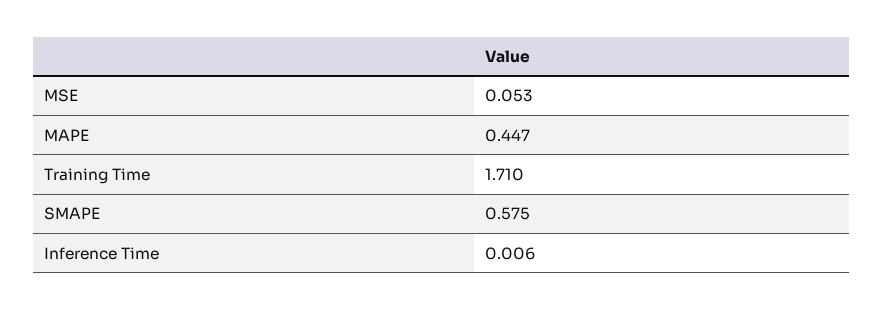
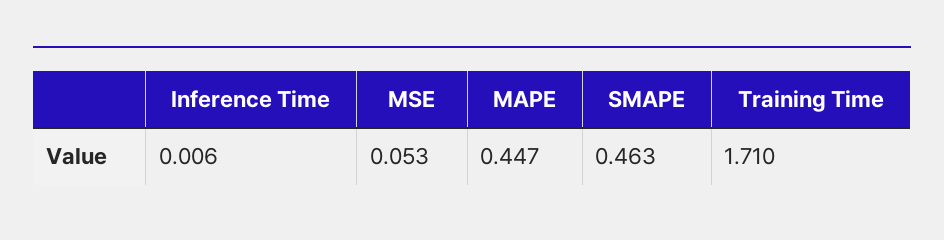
SMAPE: 0.575 -> 0.463

